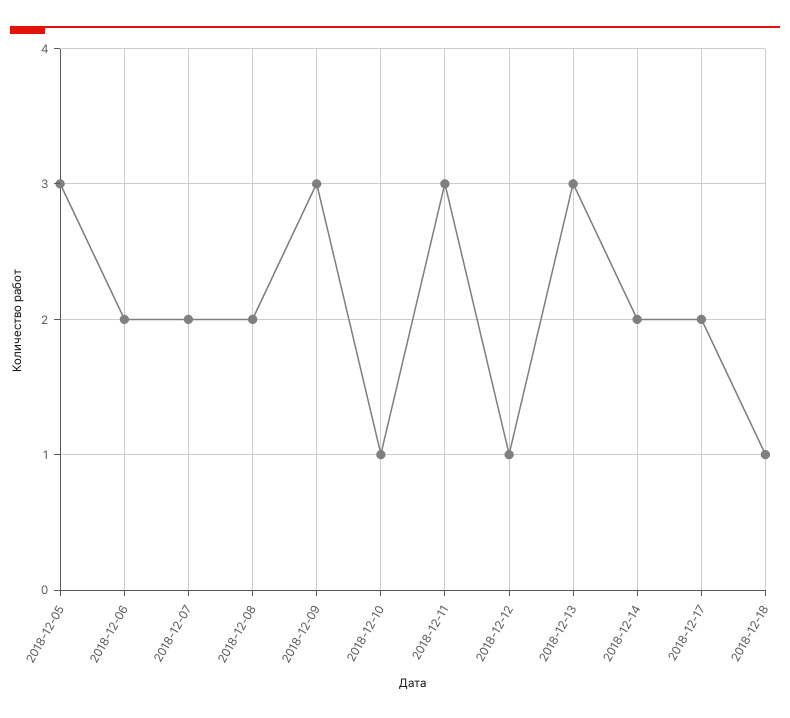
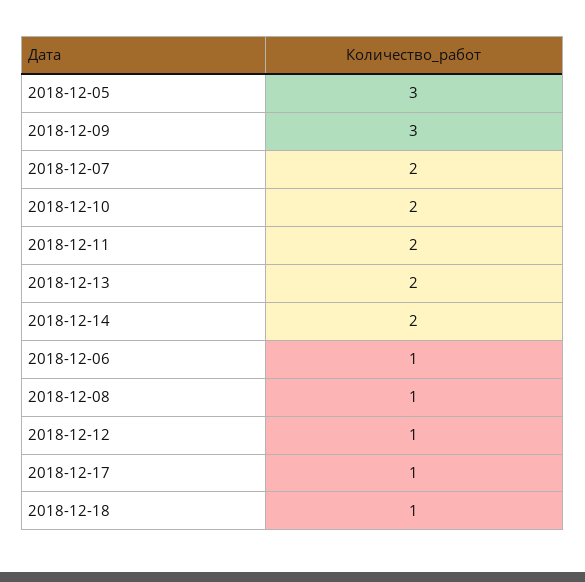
2018-12-06: 2 -> 1
2018-12-08: 2 -> 1
2018-12-10: 1 -> 2
2018-12-11: 3 -> 2
2018-12-13: 3 -> 2
2018-12-17: 2 -> 1

